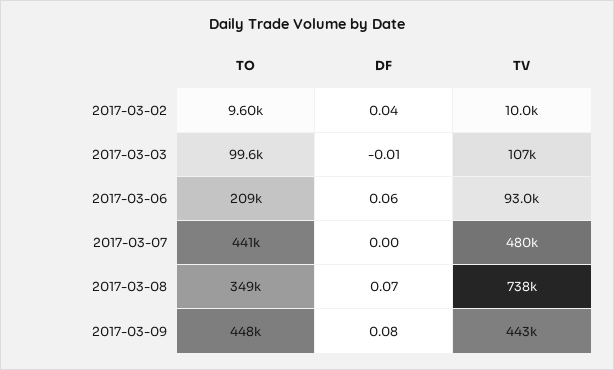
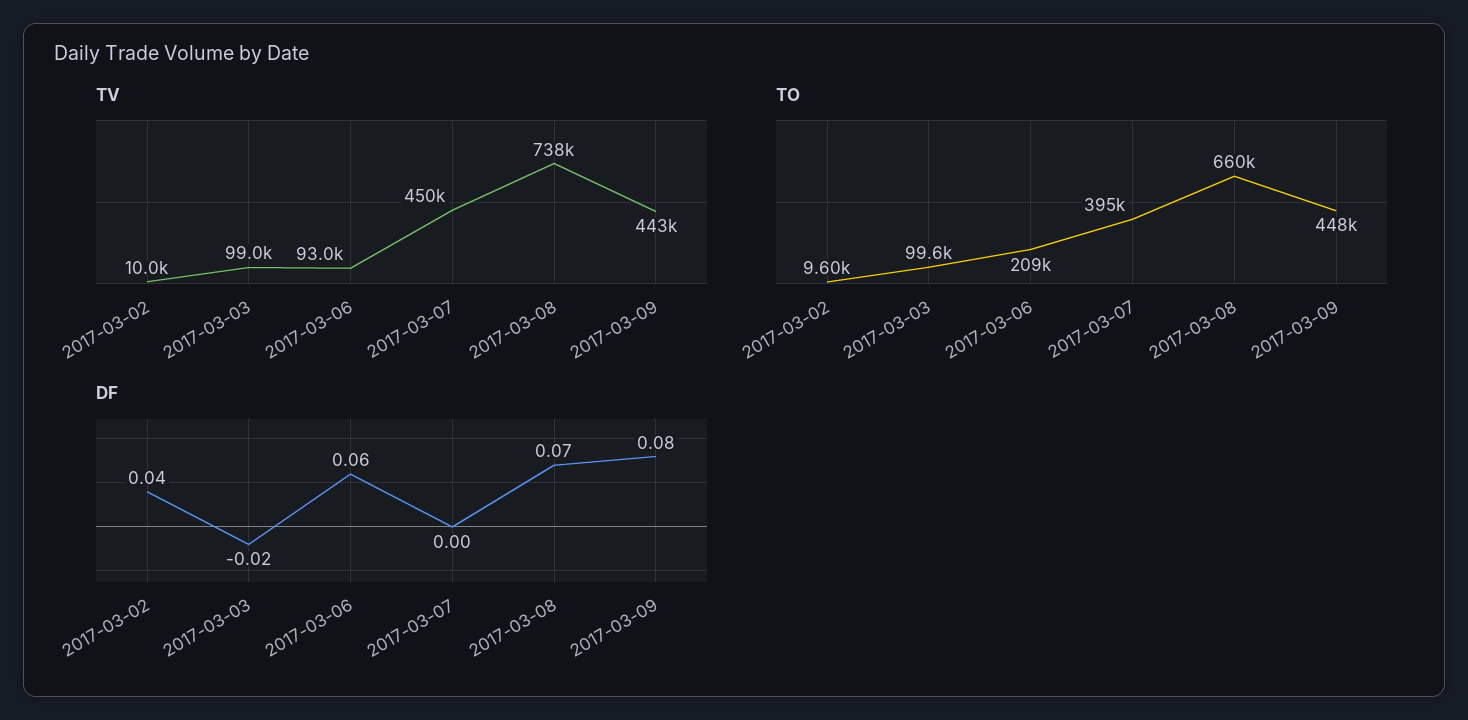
DF, 2017-03-03: -0.01 -> -0.02
TV, 2017-03-03: 107000 -> 99000
TO, 2017-03-07: 441000 -> 395000
TV, 2017-03-07: 480000 -> 450000
TO, 2017-03-08: 349000 -> 660000

